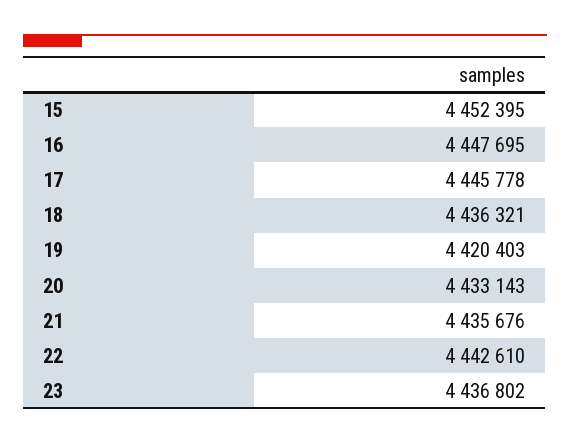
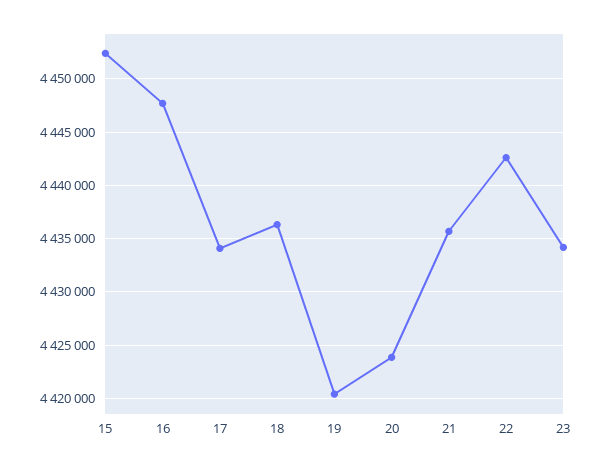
17: 4445778 -> 4434000
20: 4433143 -> 4424000
23: 4436802 -> 4434000

